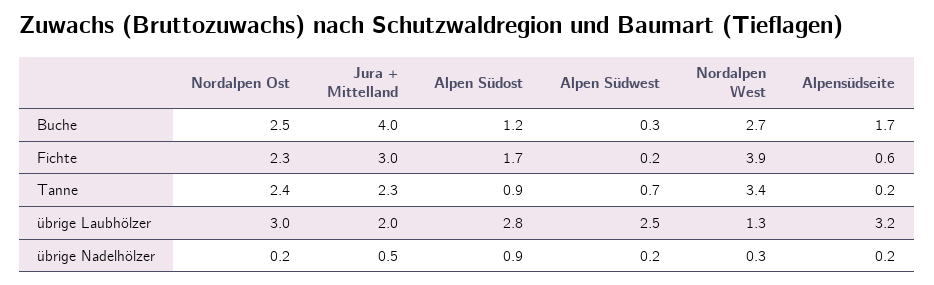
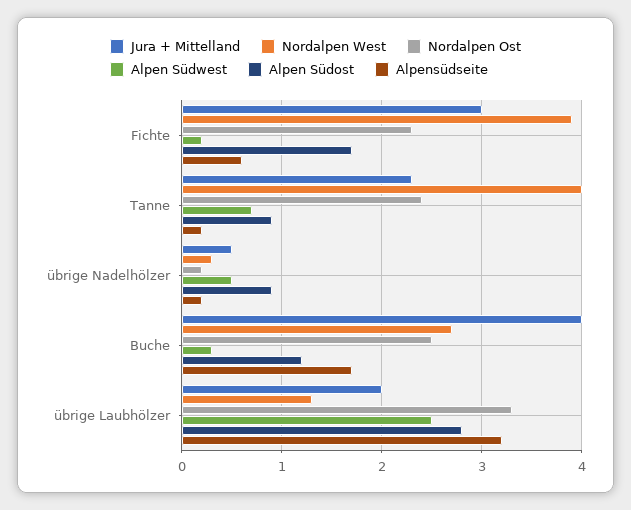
Nordalpen West, Tanne: 3.4 -> 4
Nordalpen Ost, übrige Laubhölzer: 3 -> 3.3
Alpen Südwest, übrige Nadelhölzer: 0.2 -> 0.5

